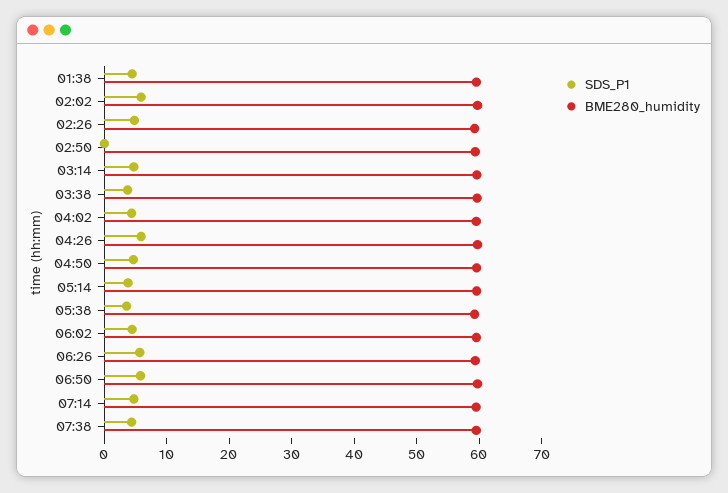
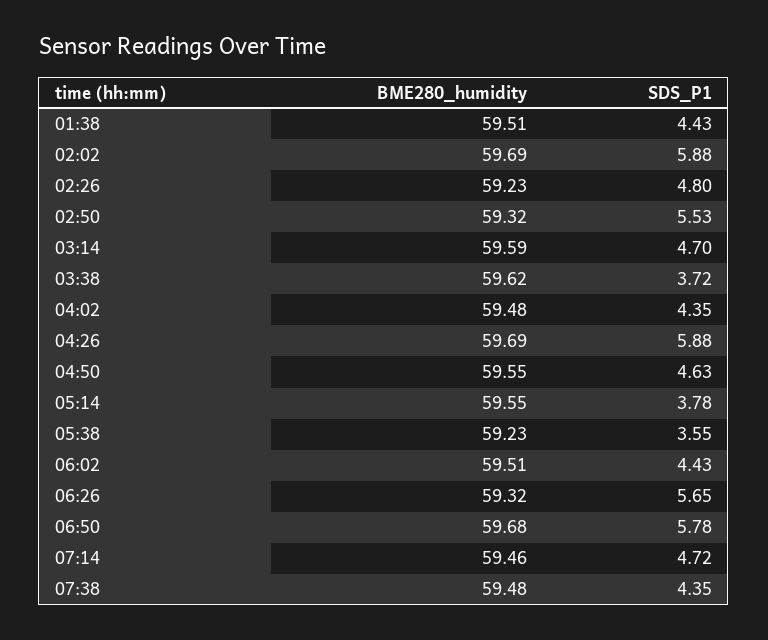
SDS_P1, 02:50: 0 -> 5.53

